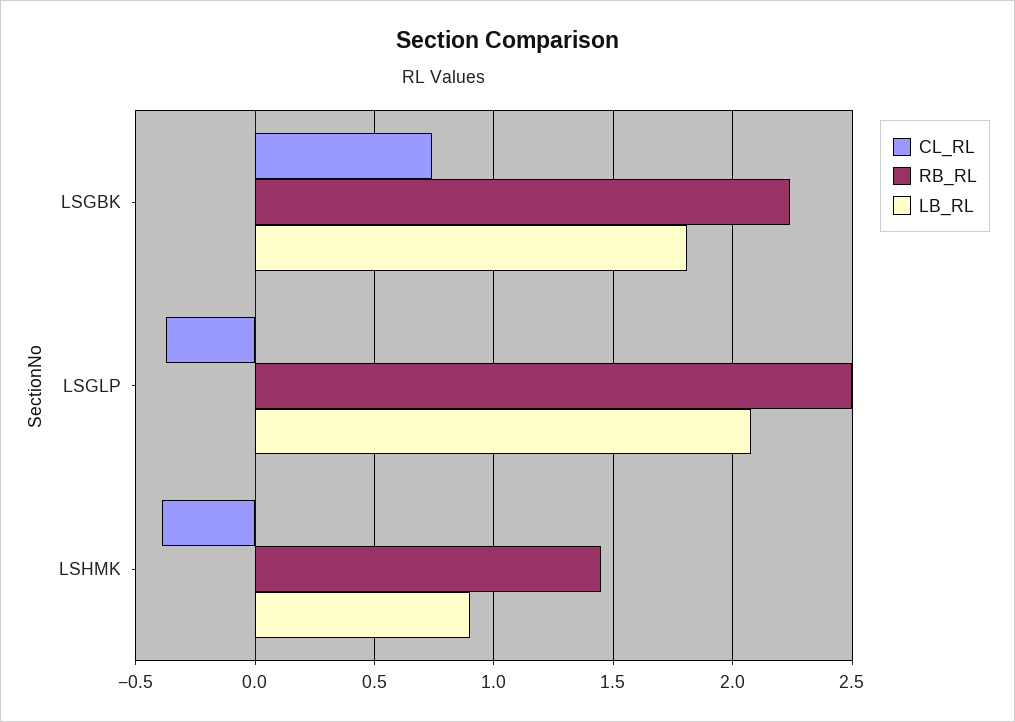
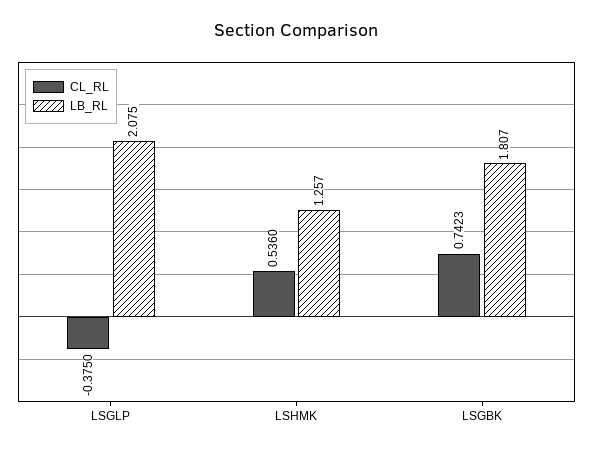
RB_RL, LSGBK: 2.25 -> none
RB_RL, LSGLP: 2.5 -> none
CL_RL, LSHMK: -0.4 -> 0.536
RB_RL, LSHMK: 1.45 -> none
LB_RL, LSHMK: 0.9 -> 1.257

